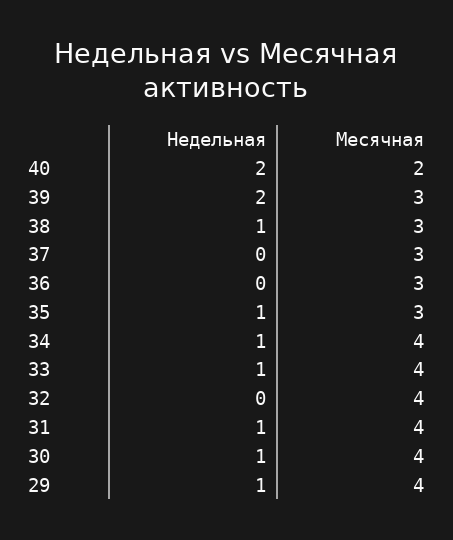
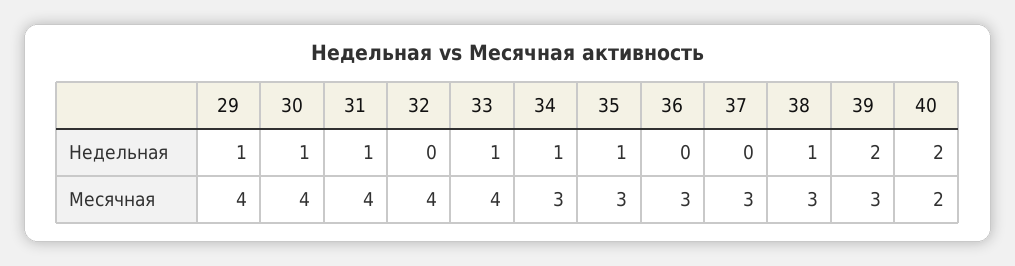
Месячная, 34: 4 -> 3

